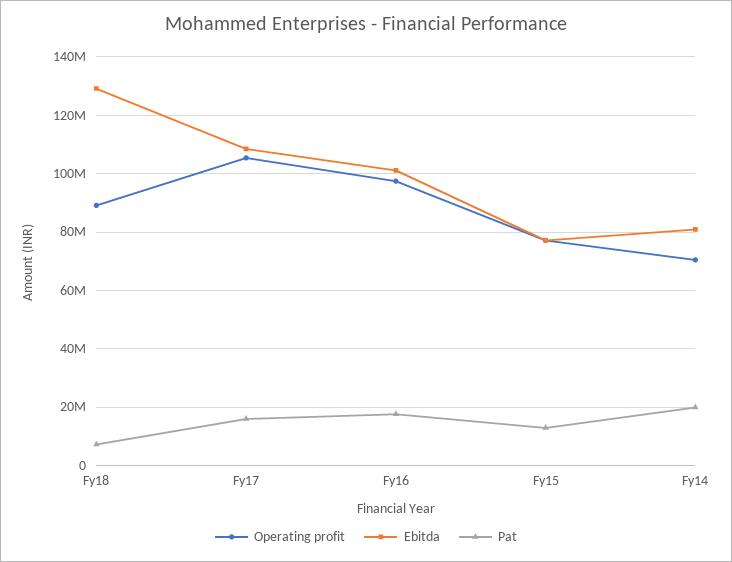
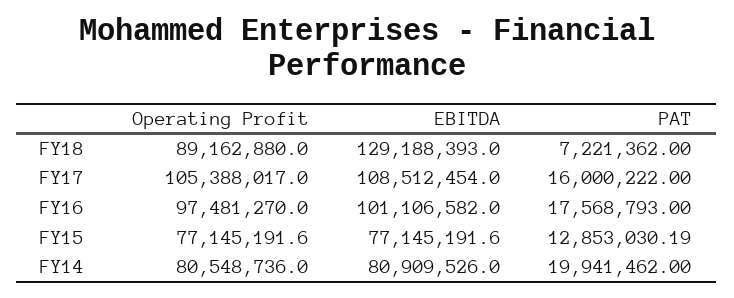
Operating profit, Fy14: 70000000 -> 80548736

